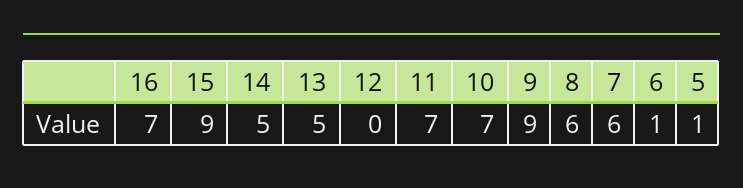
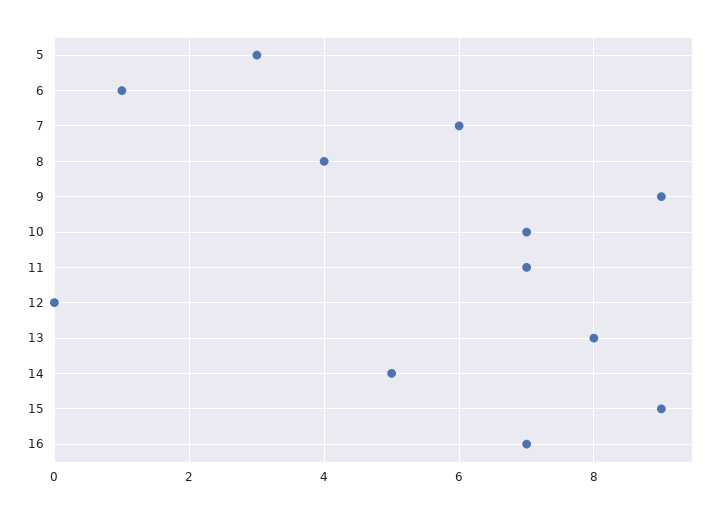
13: 5 -> 8
8: 6 -> 4
5: 1 -> 3

